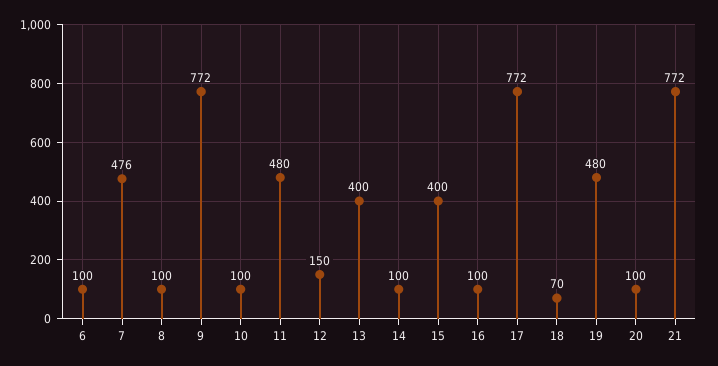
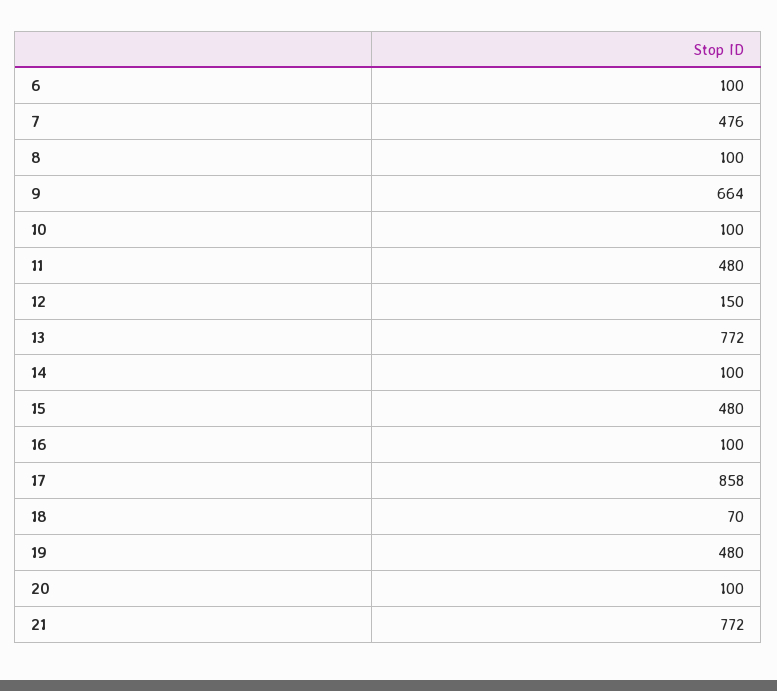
9: 772 -> 664
13: 400 -> 772
15: 400 -> 480
17: 772 -> 858

